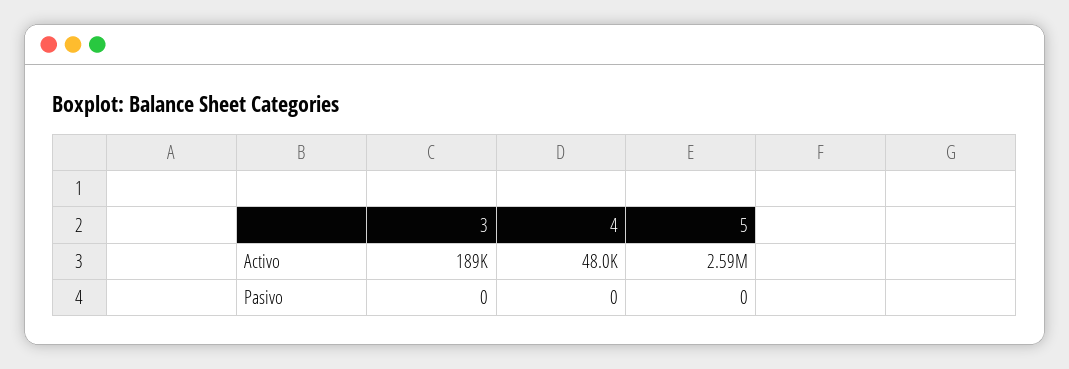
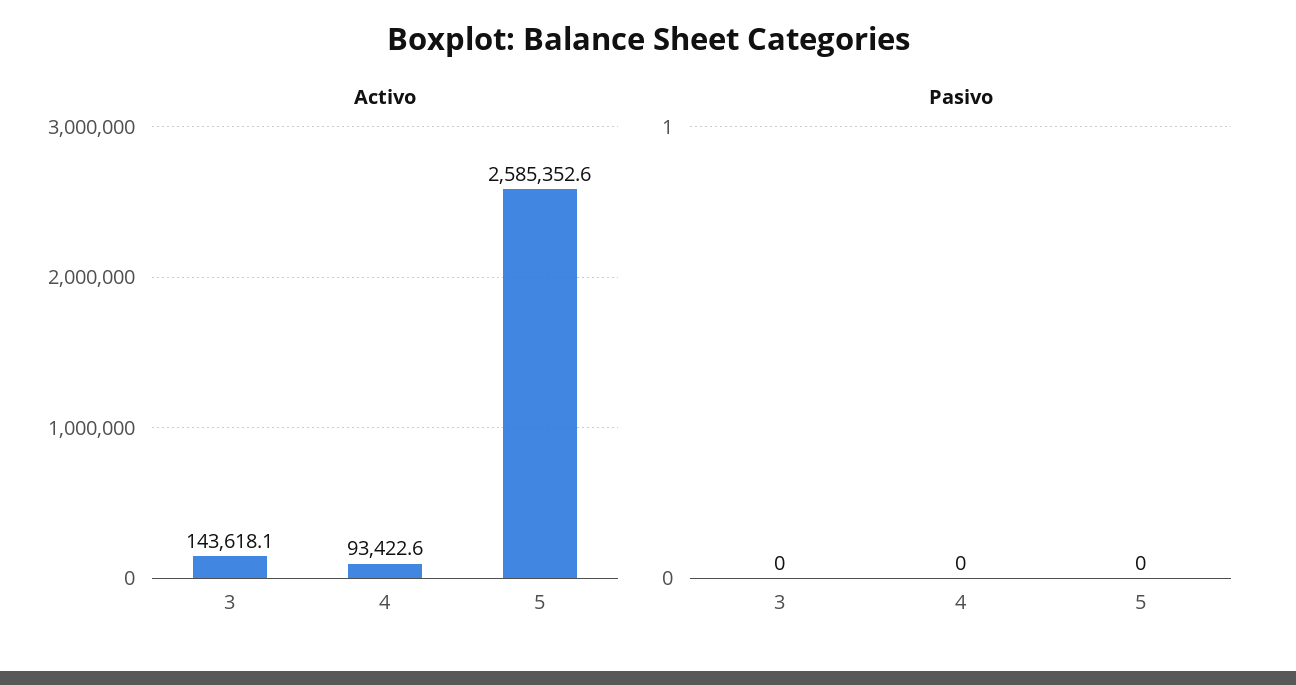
Activo, 3: 189000 -> 143618.1
Activo, 4: 48000 -> 93422.6

